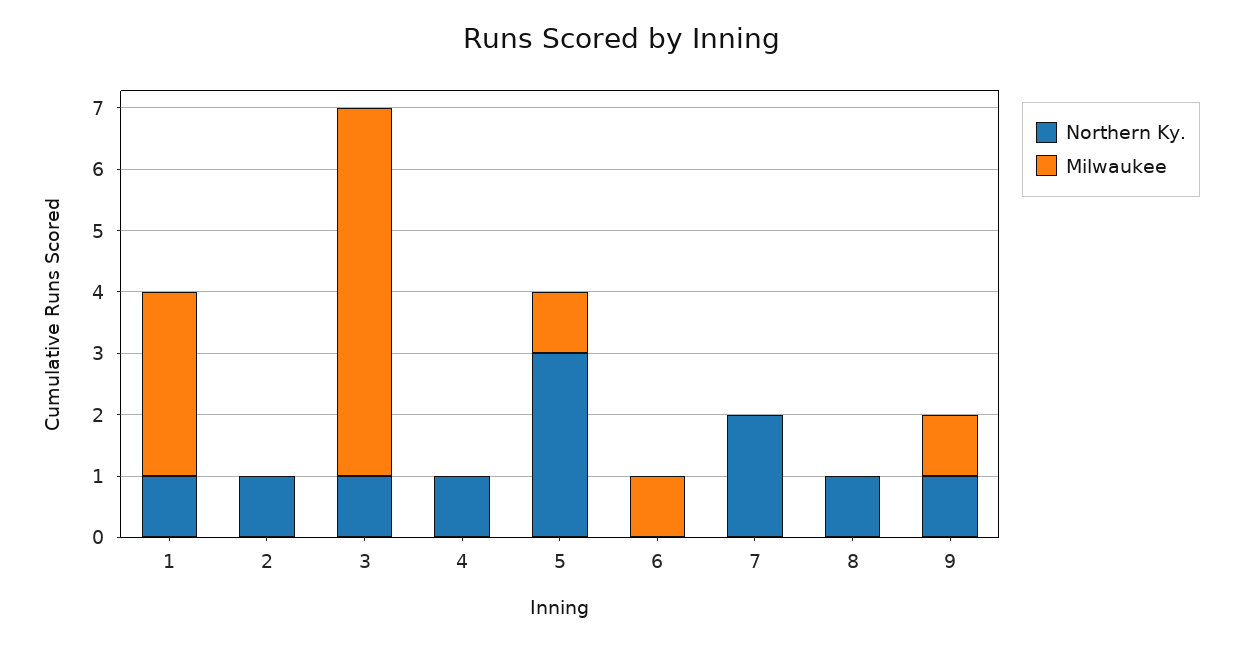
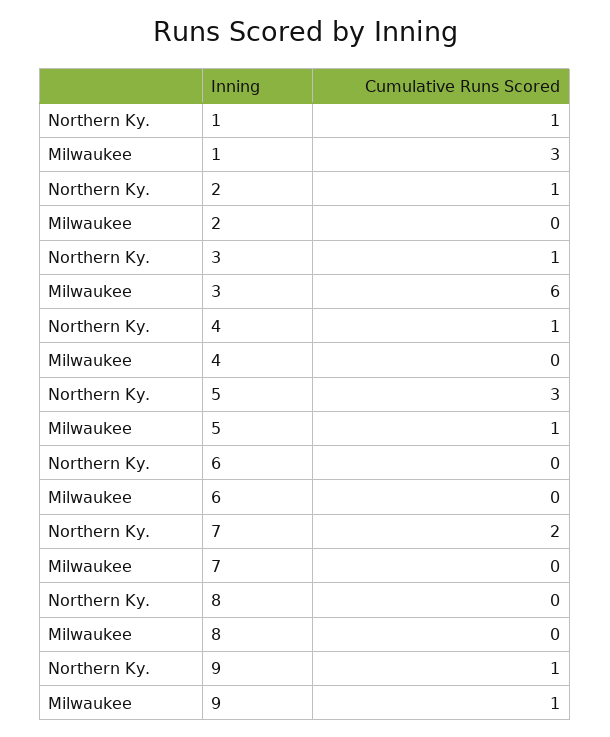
Milwaukee, 6: 1 -> 0
Northern Ky., 8: 1 -> 0

